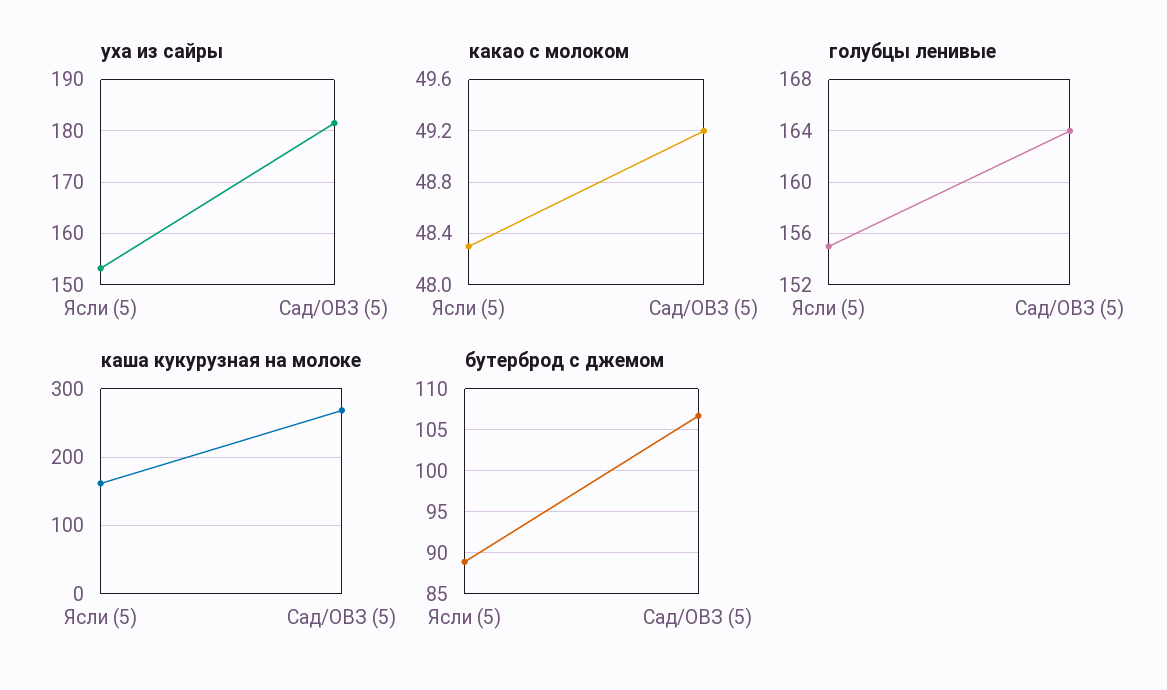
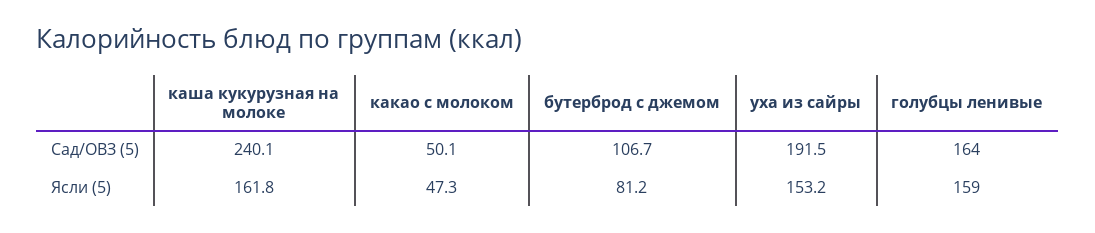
уха из сайры, Сад/ОВЗ (5): 182 -> 191.5
какао с молоком, Ясли (5): 48.3 -> 47.3
какао с молоком, Сад/ОВЗ (5): 49.2 -> 50.1
голубцы ленивые, Ясли (5): 155 -> 159
каша кукурузная на молоке, Сад/ОВЗ (5): 270 -> 240.1
бутерброд с джемом, Ясли (5): 89 -> 81.2

